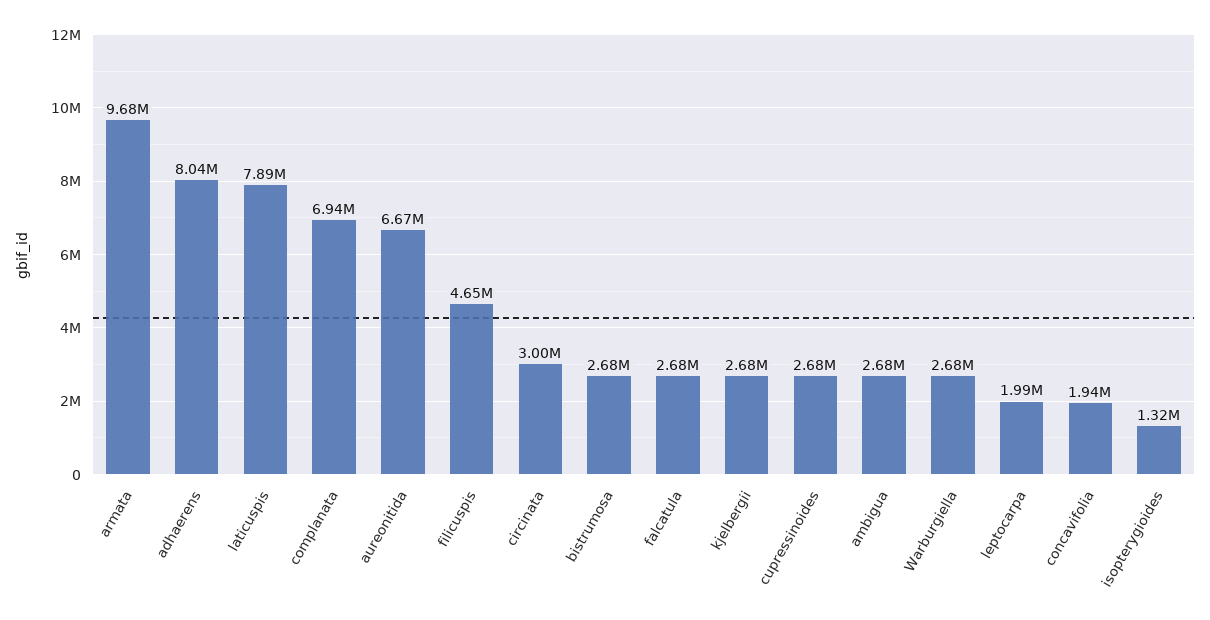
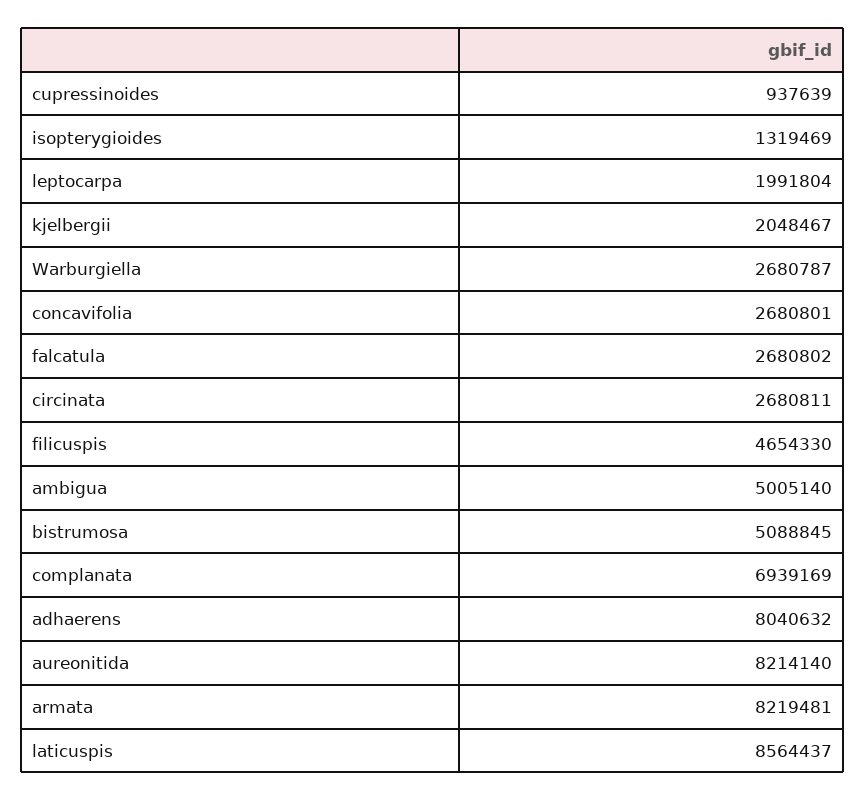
armata: 9680000 -> 8219481
laticuspis: 7890000 -> 8564437
aureonitida: 6670000 -> 8214140
circinata: 3000000 -> 2680811
bistrumosa: 2680000 -> 5088845
kjelbergii: 2680000 -> 2048467
cupressinoides: 2680000 -> 937639
ambigua: 2680000 -> 5005140
concavifolia: 1940000 -> 2680801

